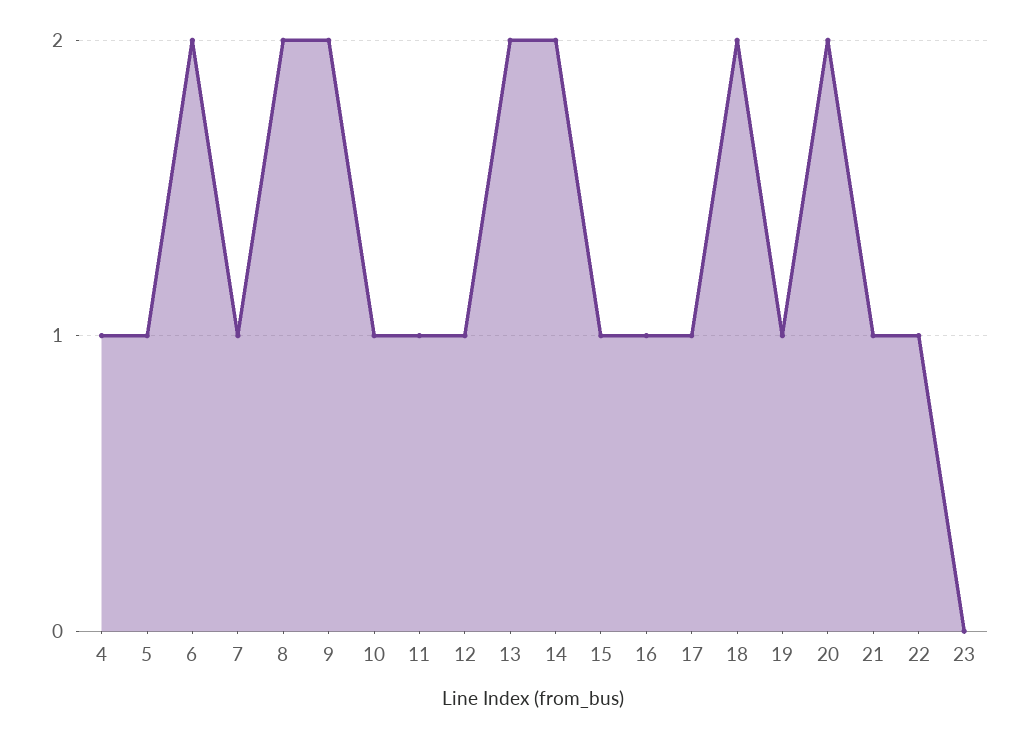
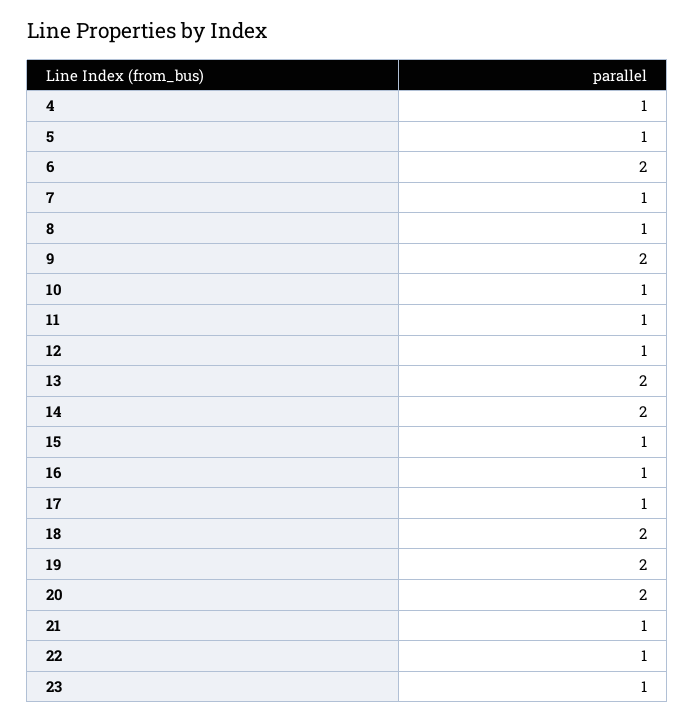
8: 2 -> 1
19: 1 -> 2
23: 0 -> 1

